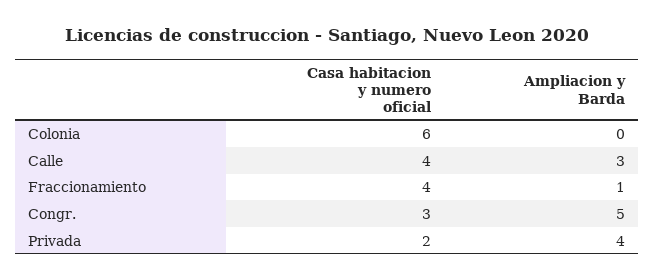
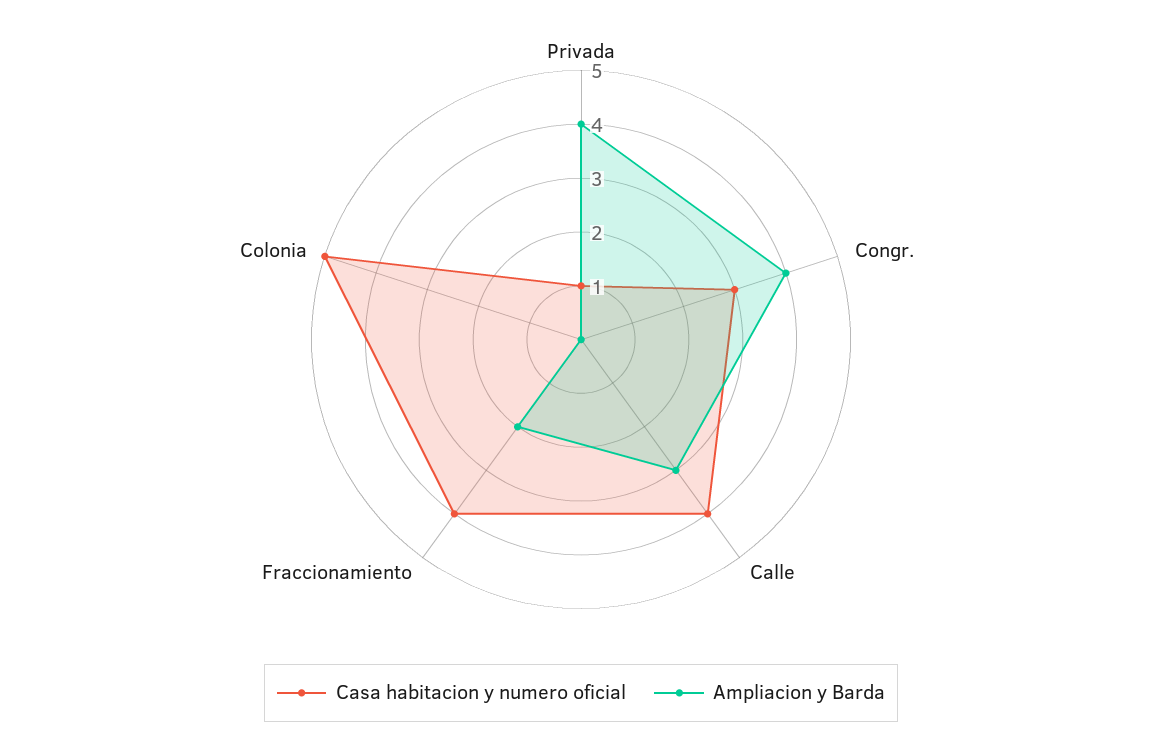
Casa habitacion y numero oficial, Colonia: 6 -> 5
Ampliacion y Barda, Fraccionamiento: 1 -> 2
Ampliacion y Barda, Congr.: 5 -> 4
Casa habitacion y numero oficial, Privada: 2 -> 1

